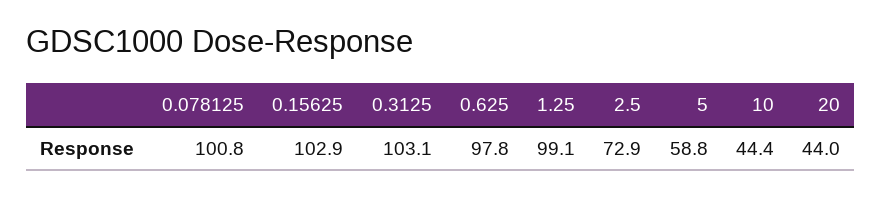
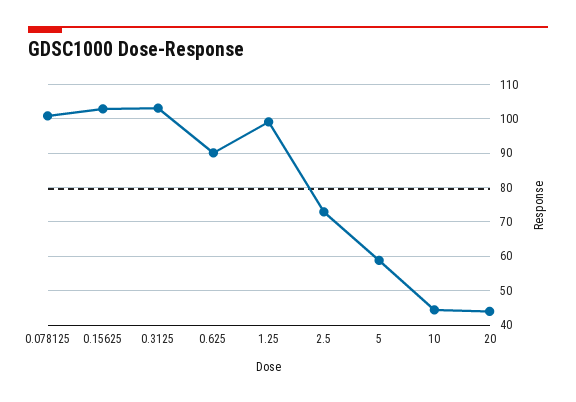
0.625: 97.8 -> 90

